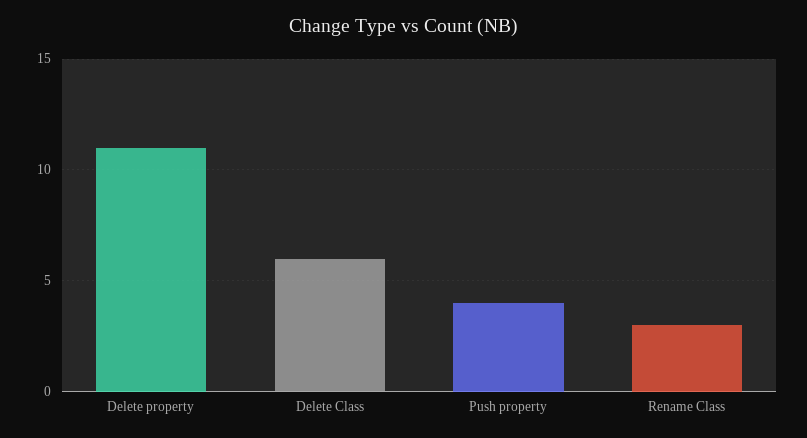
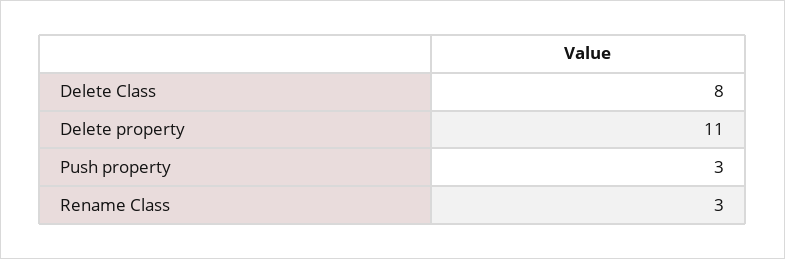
Delete Class: 6 -> 8
Push property: 4 -> 3

